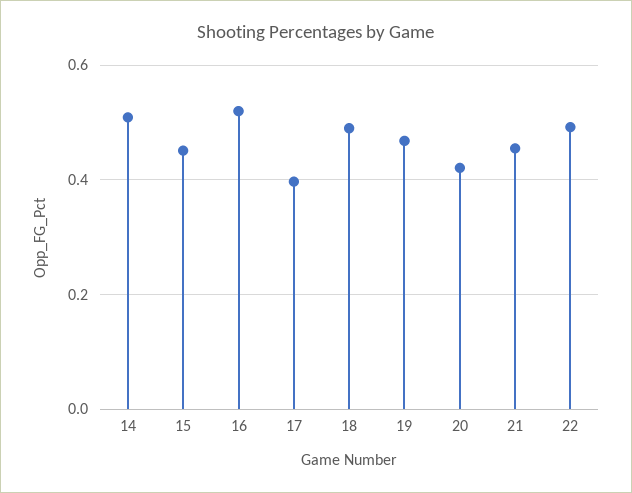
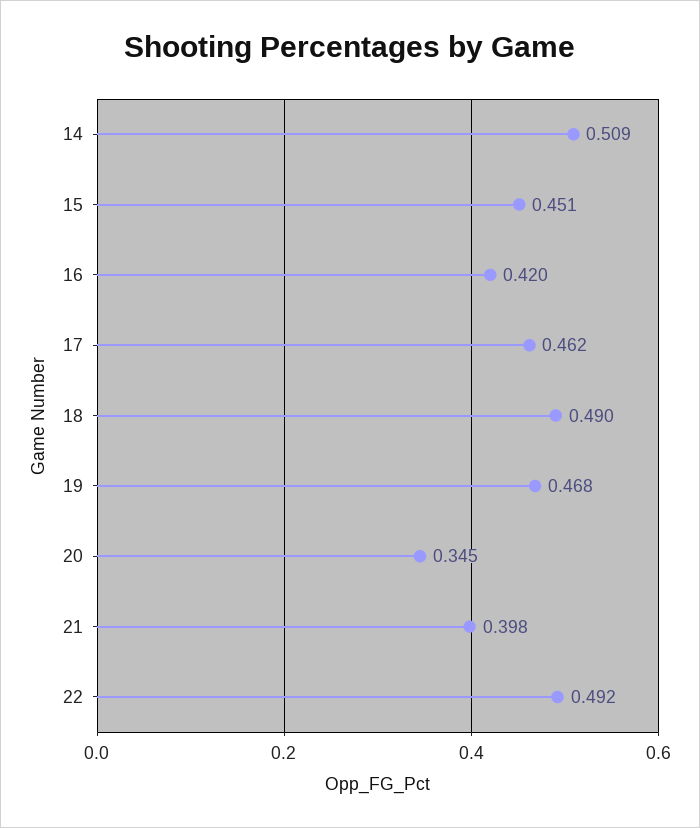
16: 0.52 -> 0.42
17: 0.4 -> 0.462
20: 0.42 -> 0.345
21: 0.46 -> 0.398

